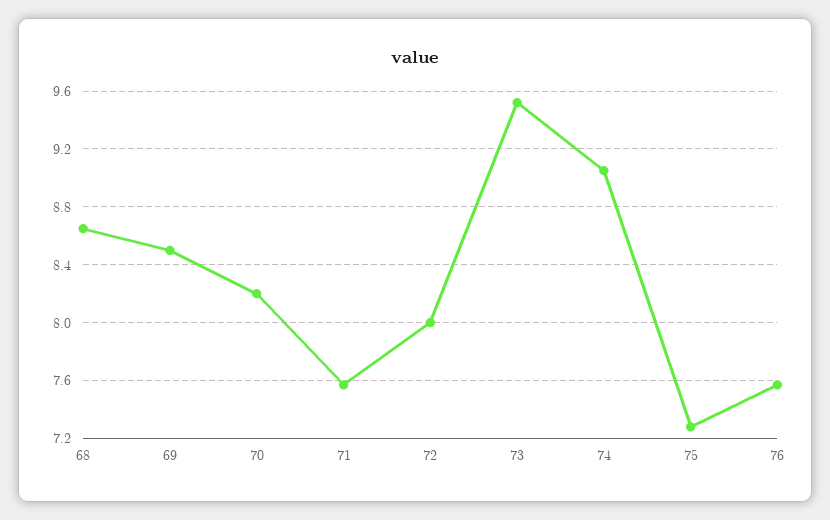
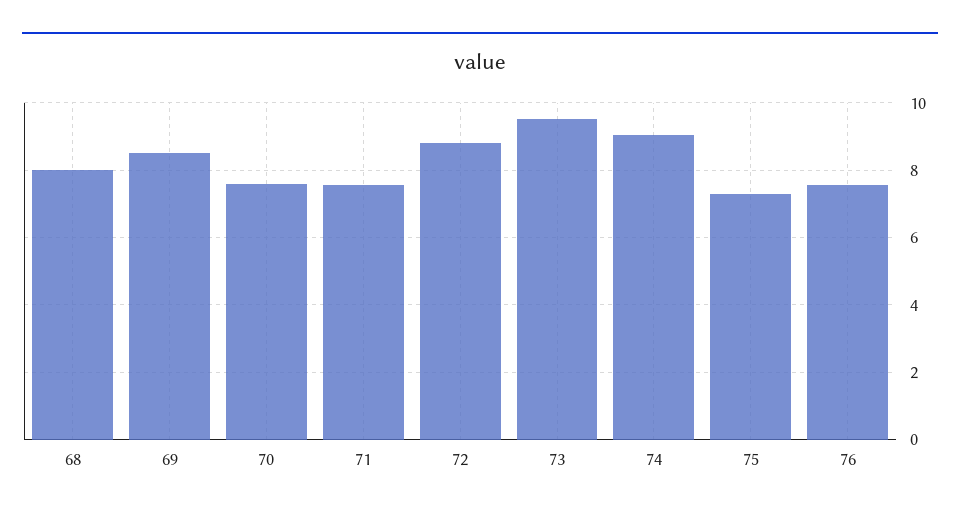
68: 8.65 -> 8
70: 8.2 -> 7.6
72: 8 -> 8.8

